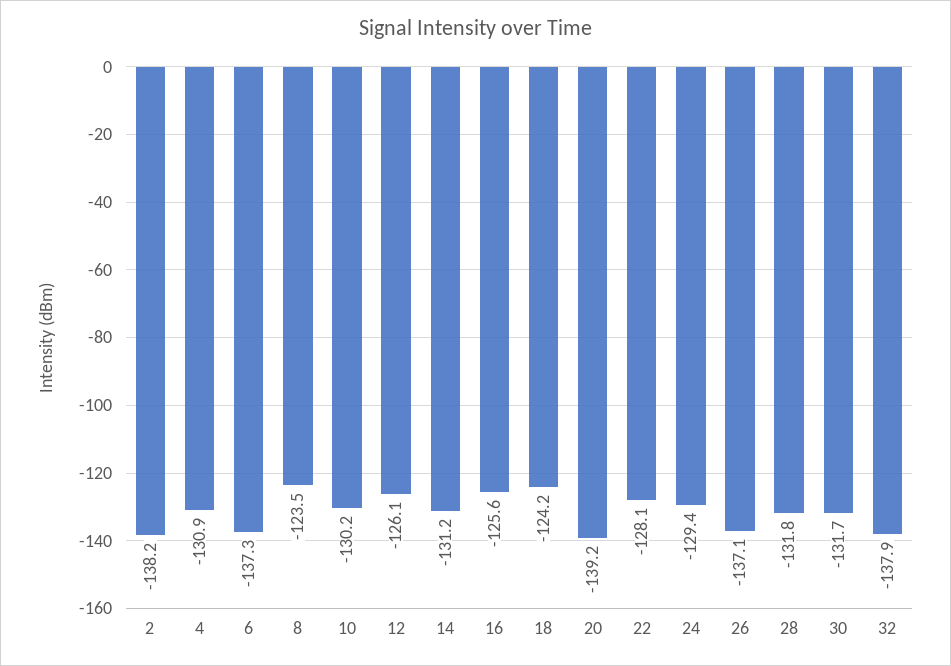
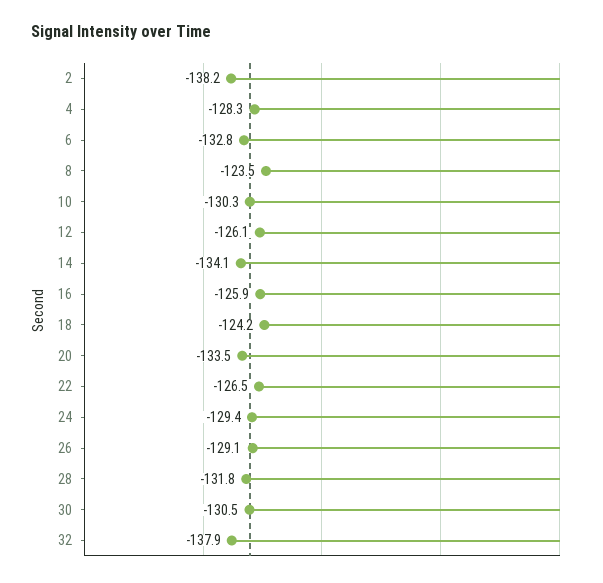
4: -130.9 -> -128.3
6: -137.3 -> -132.8
10: -130.2 -> -130.3
14: -131.2 -> -134.1
16: -125.6 -> -125.9
20: -139.2 -> -133.5
22: -128.1 -> -126.5
26: -137.1 -> -129.1
30: -131.7 -> -130.5

